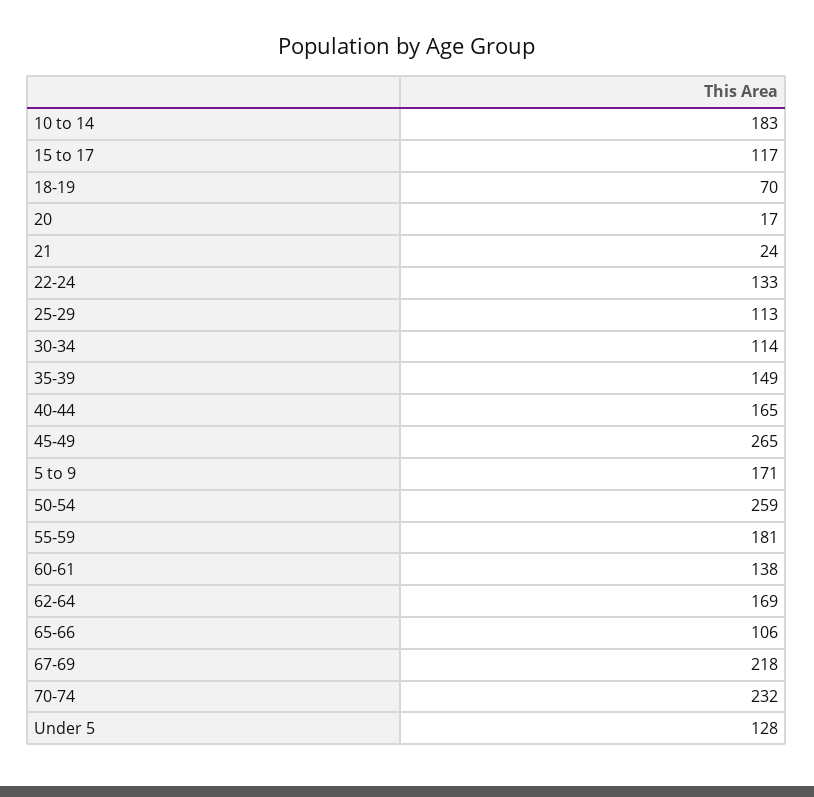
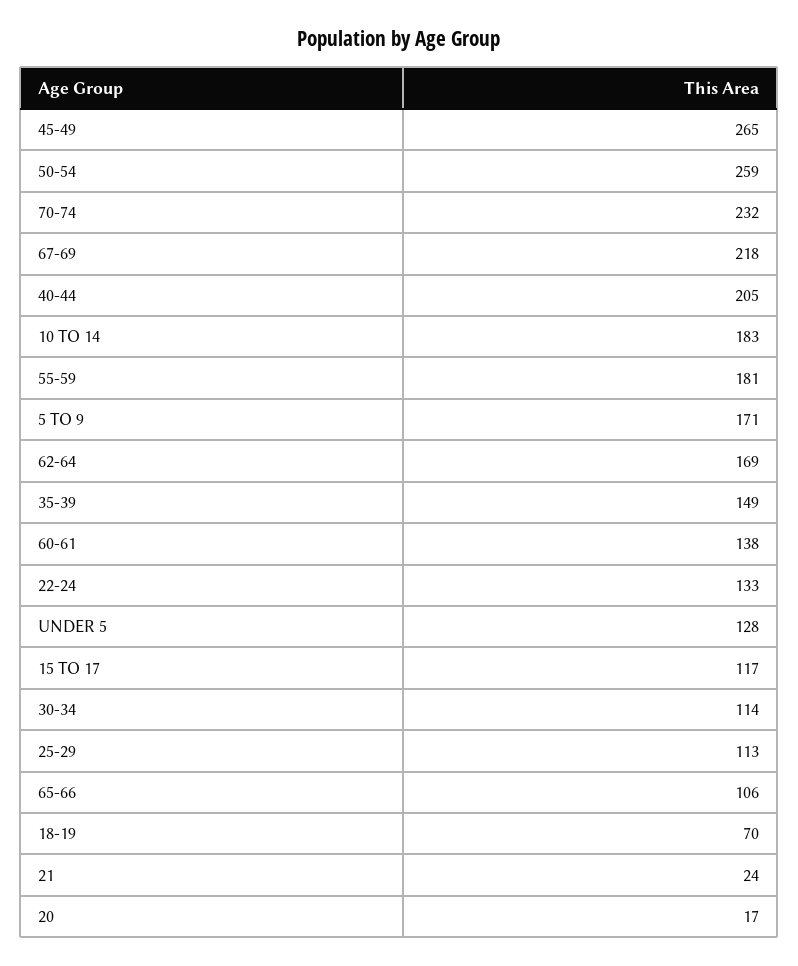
40-44: 165 -> 205

